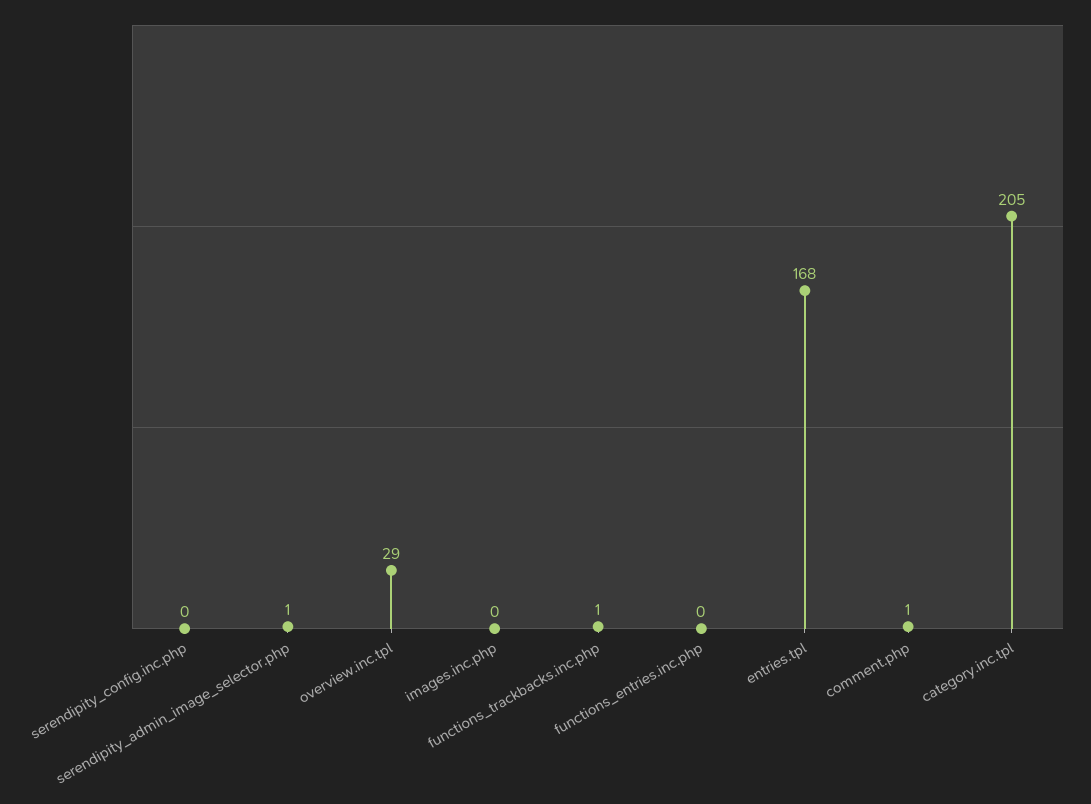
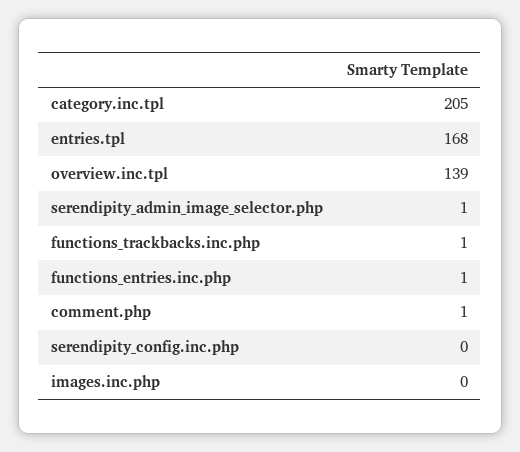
overview.inc.tpl: 29 -> 139
functions_entries.inc.php: 0 -> 1

